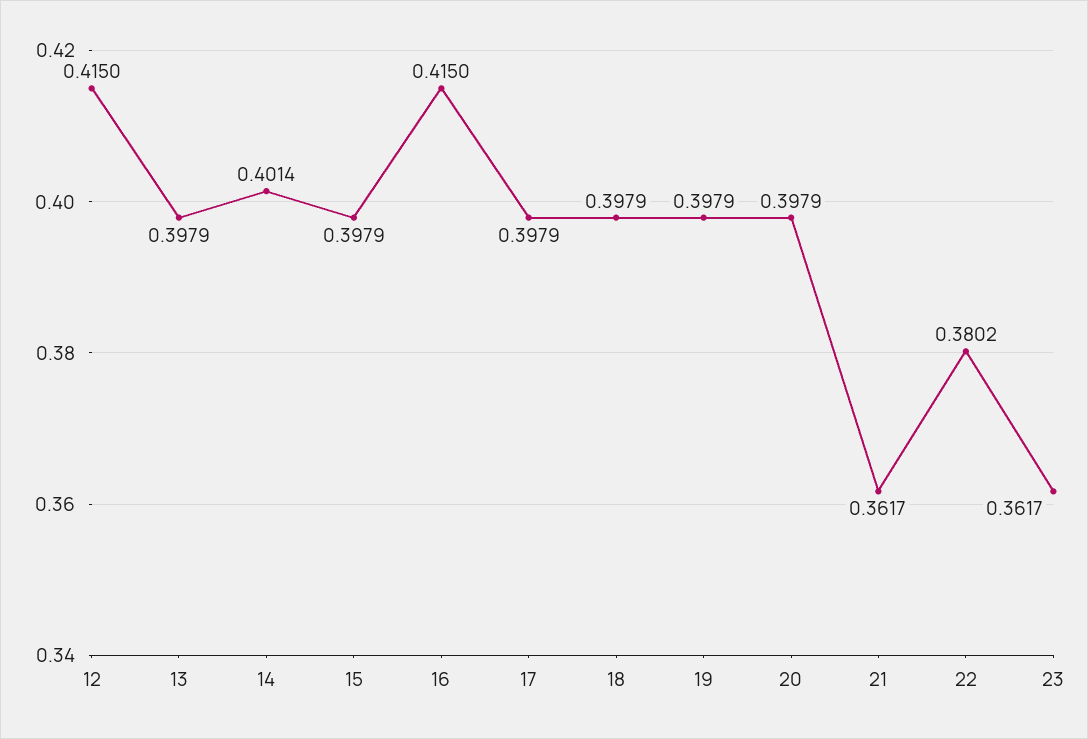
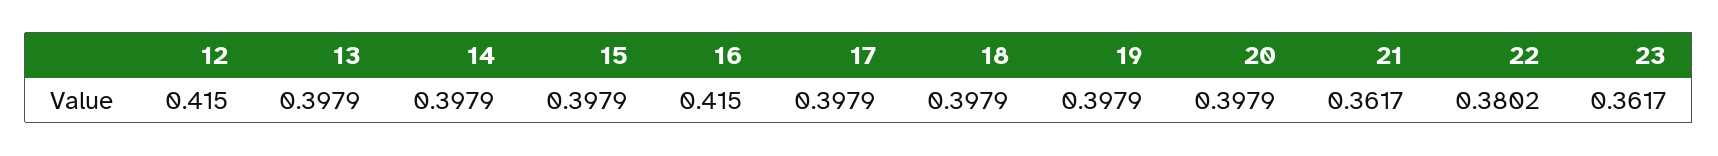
14: 0.4014 -> 0.3979

